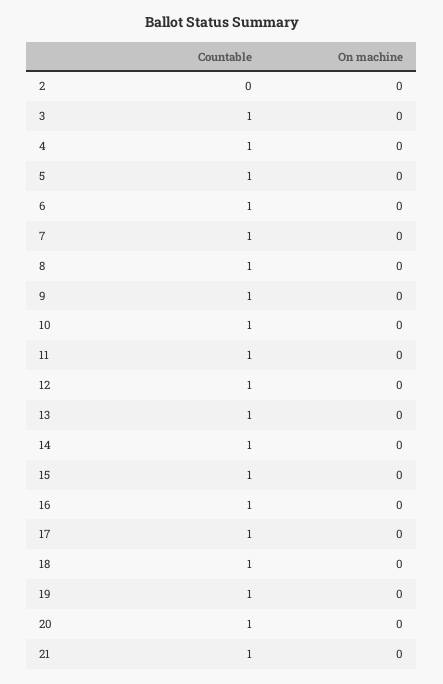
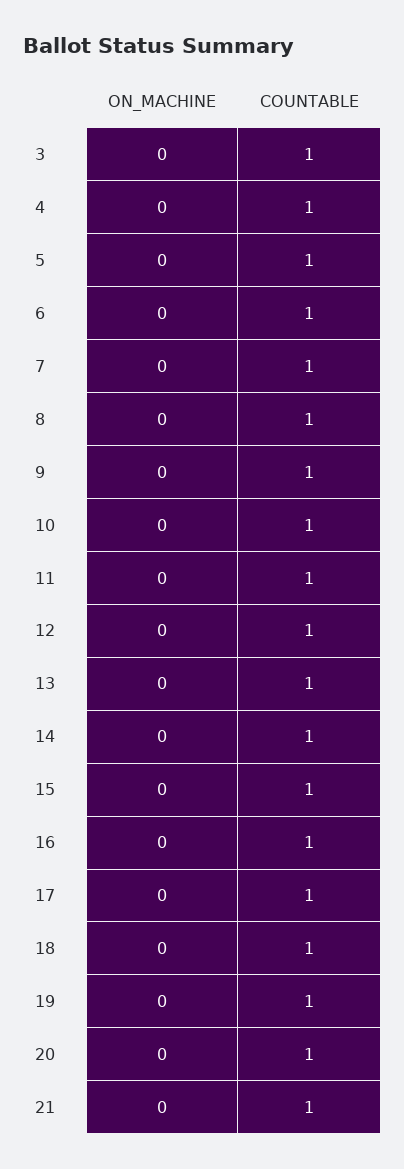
Countable, 2: 0 -> none
On machine, 2: 0 -> none

